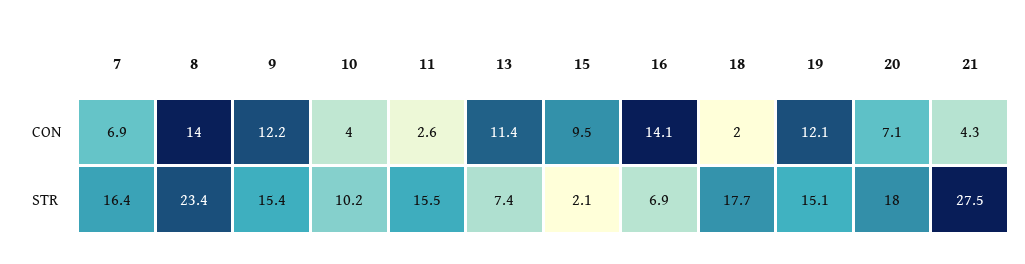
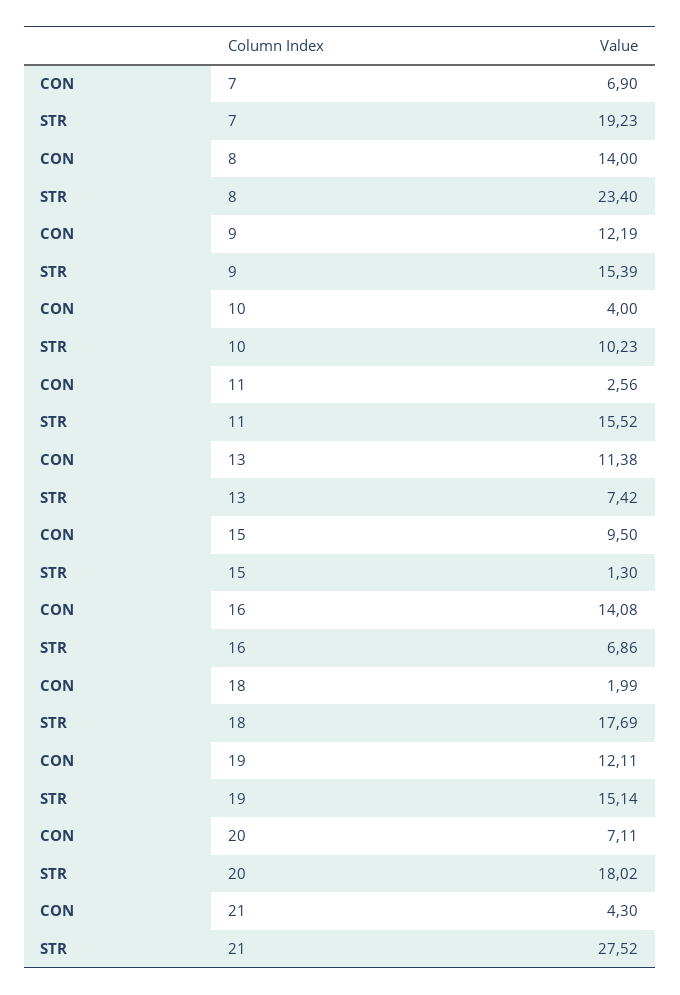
7, STR: 16.4 -> 19.23
15, STR: 2.1 -> 1.3

